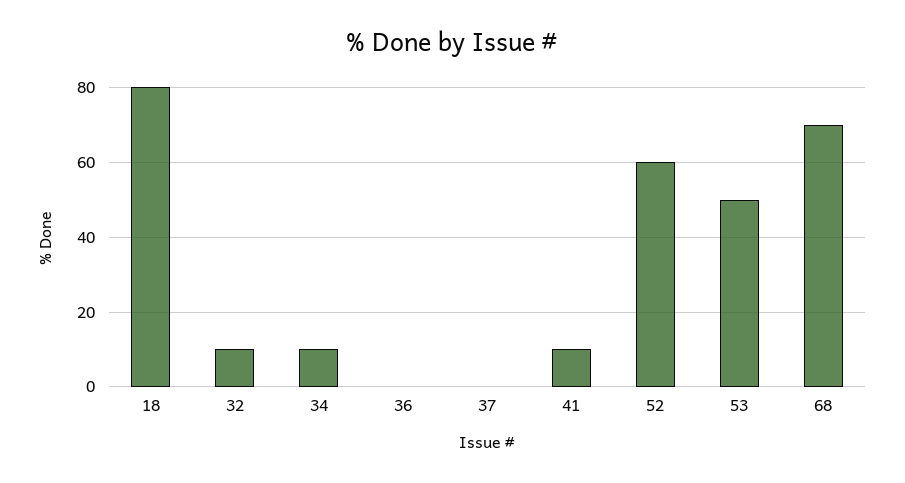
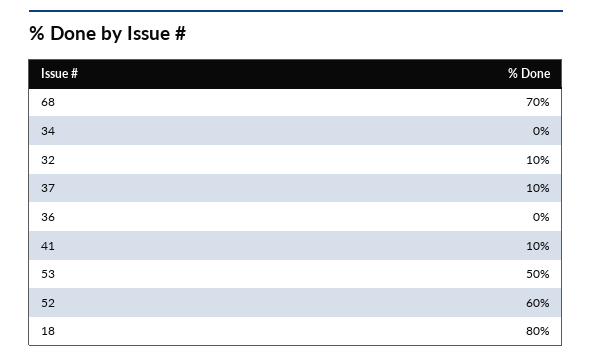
34: 10 -> 0
37: 0 -> 10

